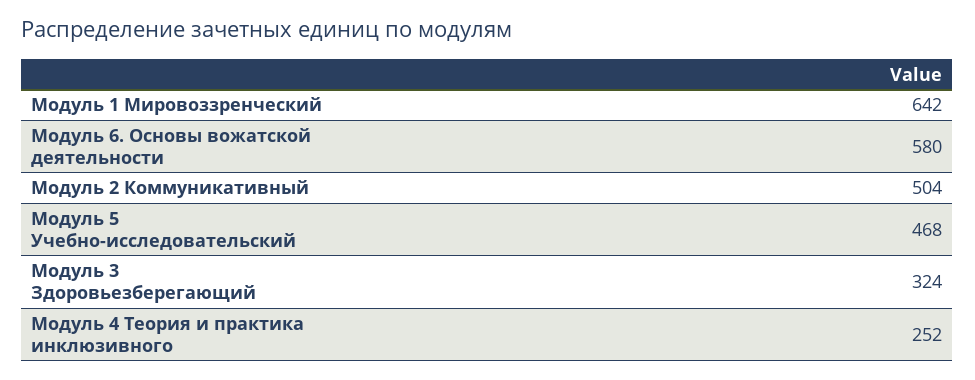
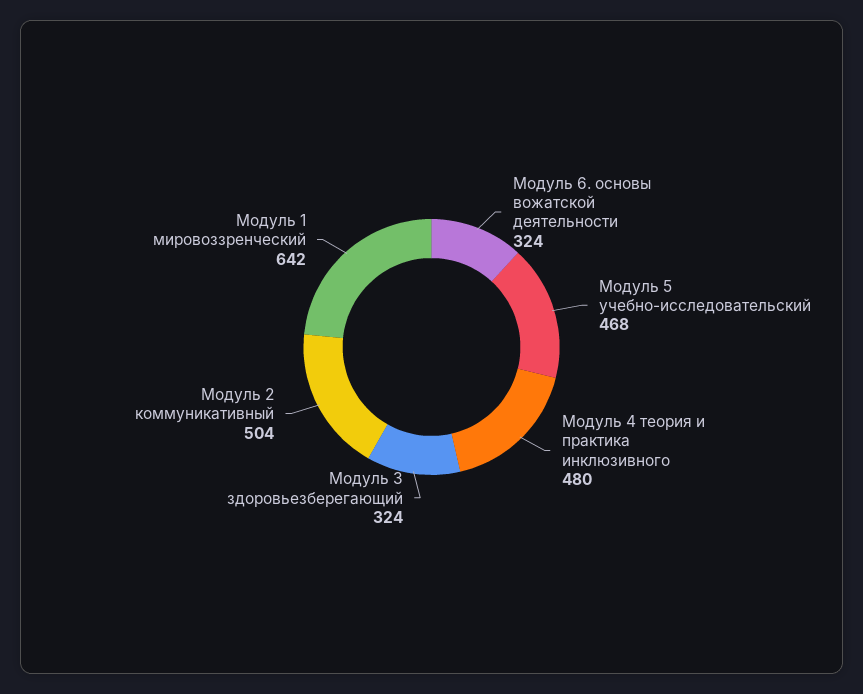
Модуль 6. Основы вожатской деятельности: 580 -> 324
Модуль 4 Теория и практика инклюзивного: 252 -> 480

